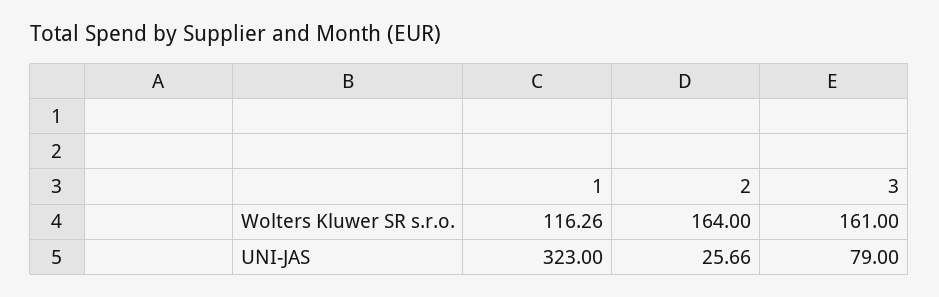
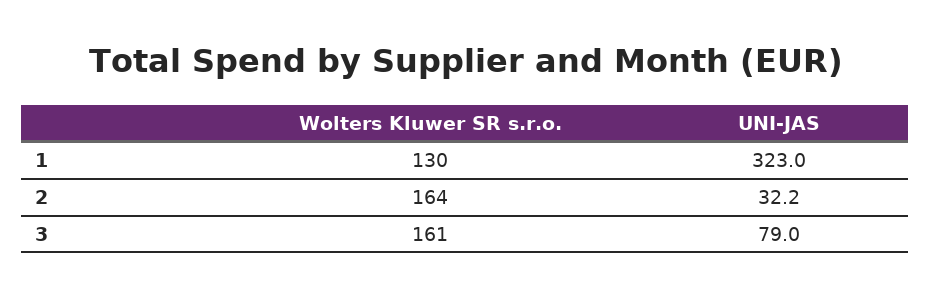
1, Wolters Kluwer SR s.r.o.: 116.26 -> 130
2, UNI-JAS: 25.66 -> 32.2

